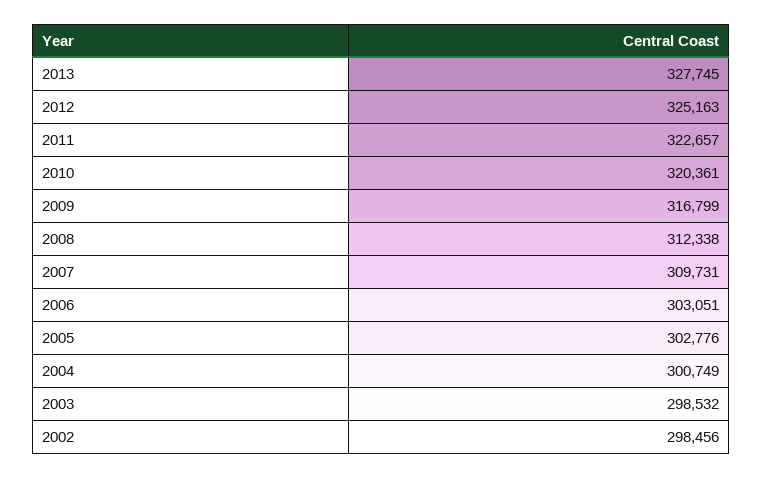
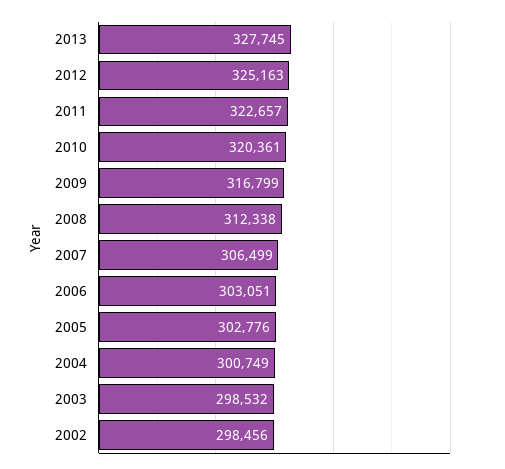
2007: 309731 -> 306499

